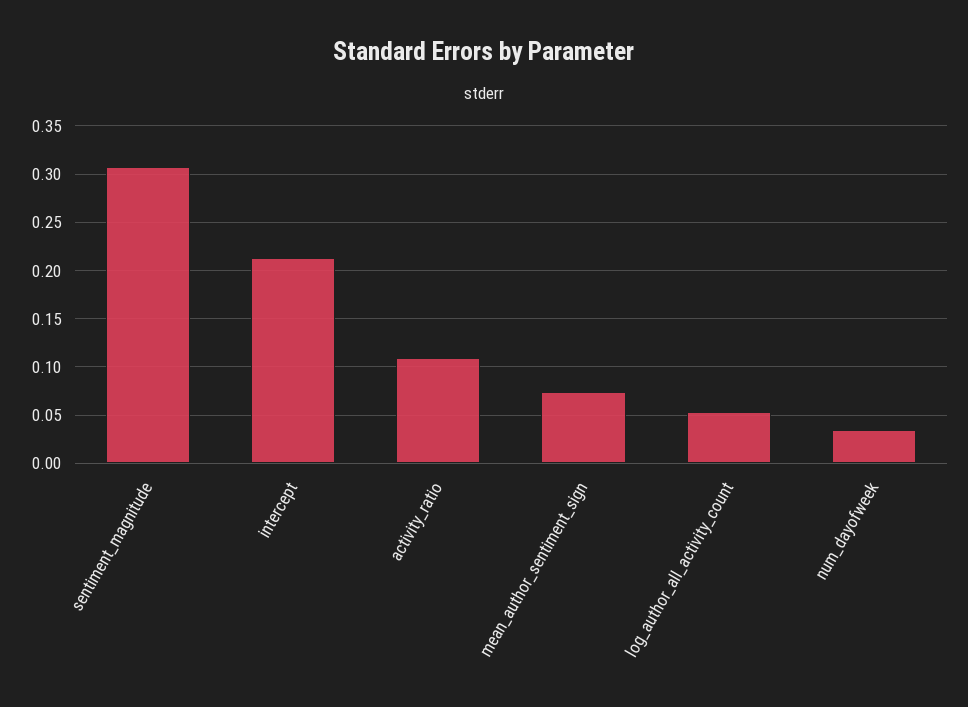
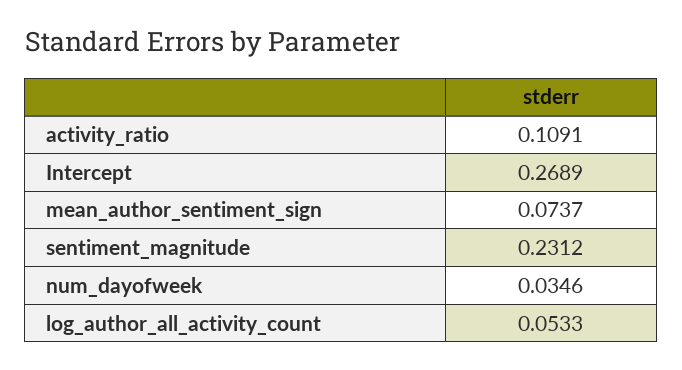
sentiment_magnitude: 0.31 -> 0.2312
intercept: 0.21 -> 0.2689

